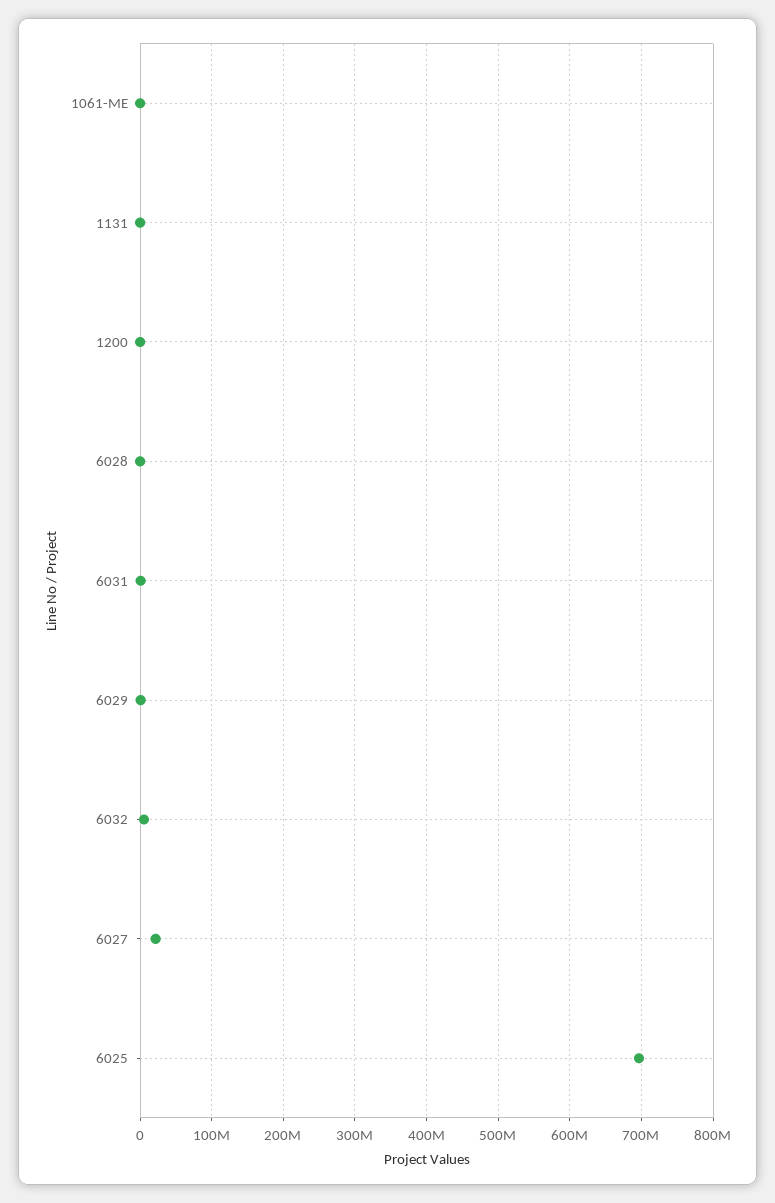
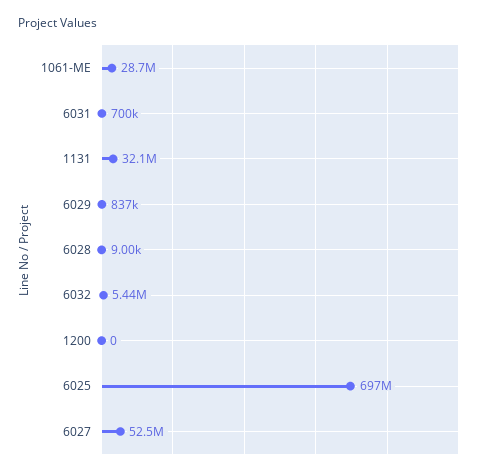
1061-ME: 0 -> 28700000
1131: 0 -> 32100000
6027: 20000000 -> 52500000

